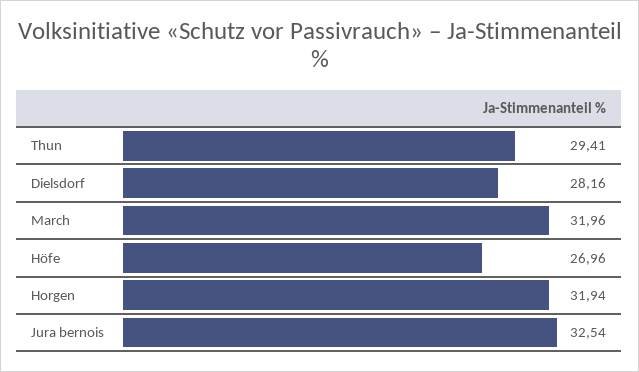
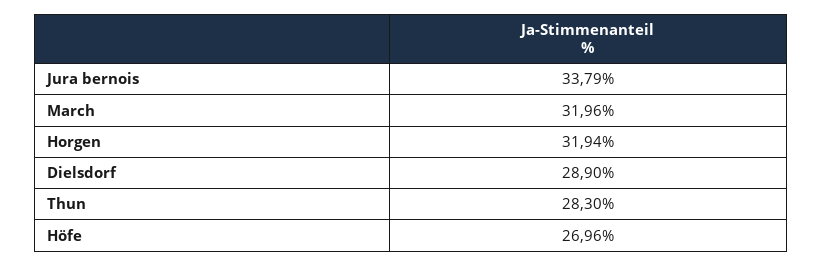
Thun: 29.41 -> 28.3
Dielsdorf: 28.16 -> 28.9
Jura bernois: 32.54 -> 33.79

